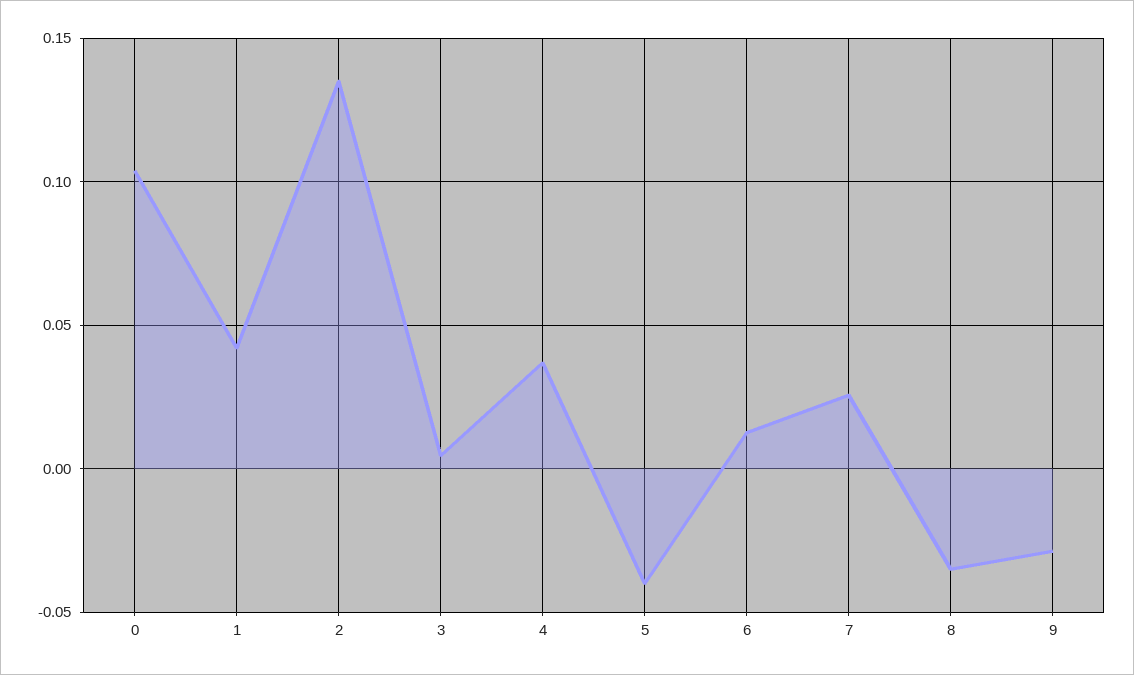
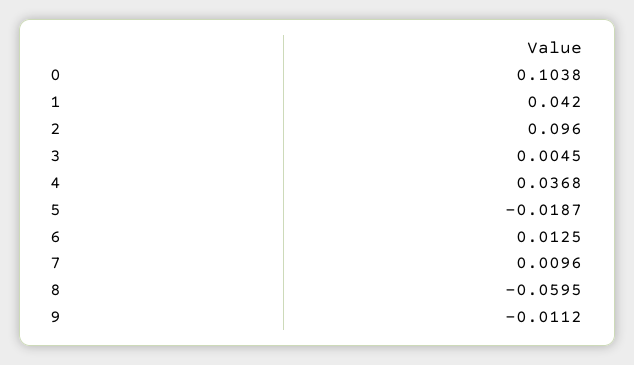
2: 0.135 -> 0.096
5: -0.04 -> -0.0187
7: 0.025 -> 0.0096
8: -0.035 -> -0.0595
9: -0.03 -> -0.0112

